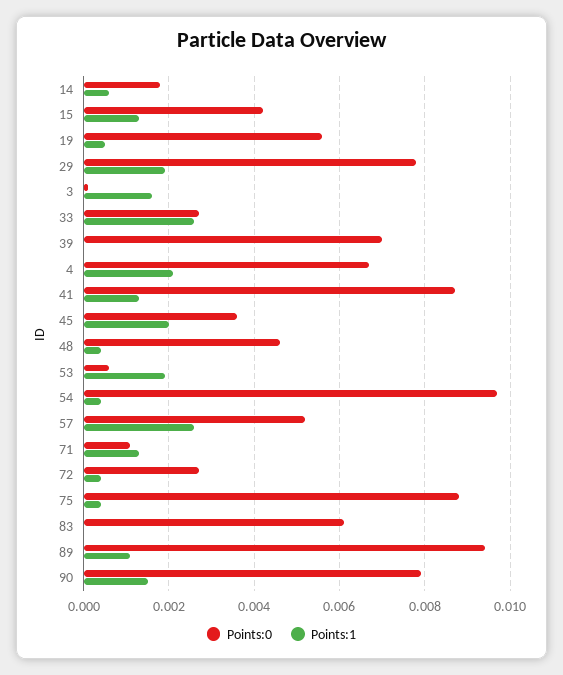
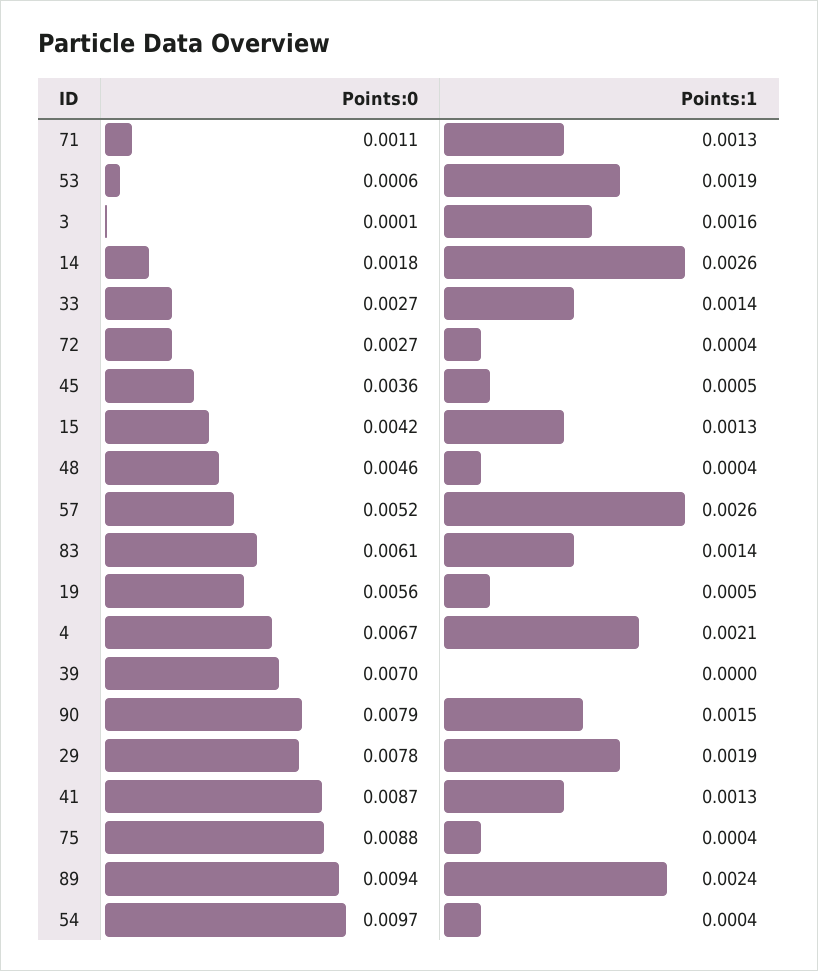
Points:1, 14: 0.0005 -> 0.0026
Points:1, 33: 0.0025 -> 0.0014
Points:1, 45: 0.002 -> 0.0005
Points:1, 83: 0 -> 0.0014
Points:1, 89: 0.001 -> 0.0024

